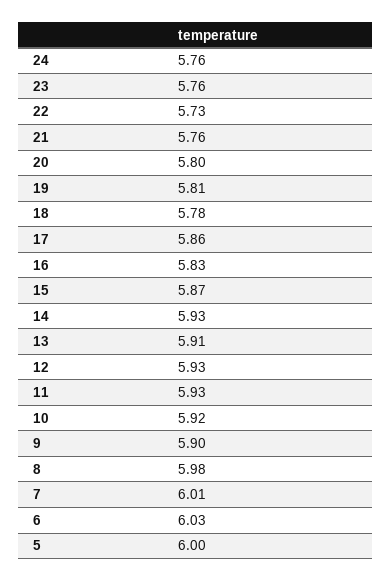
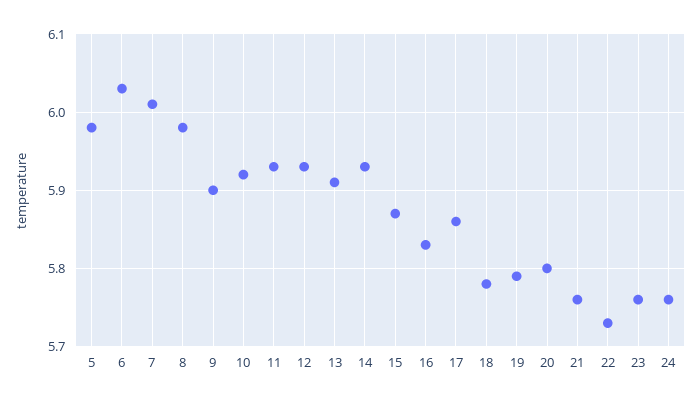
19: 5.81 -> 5.79
5: 6 -> 5.98

